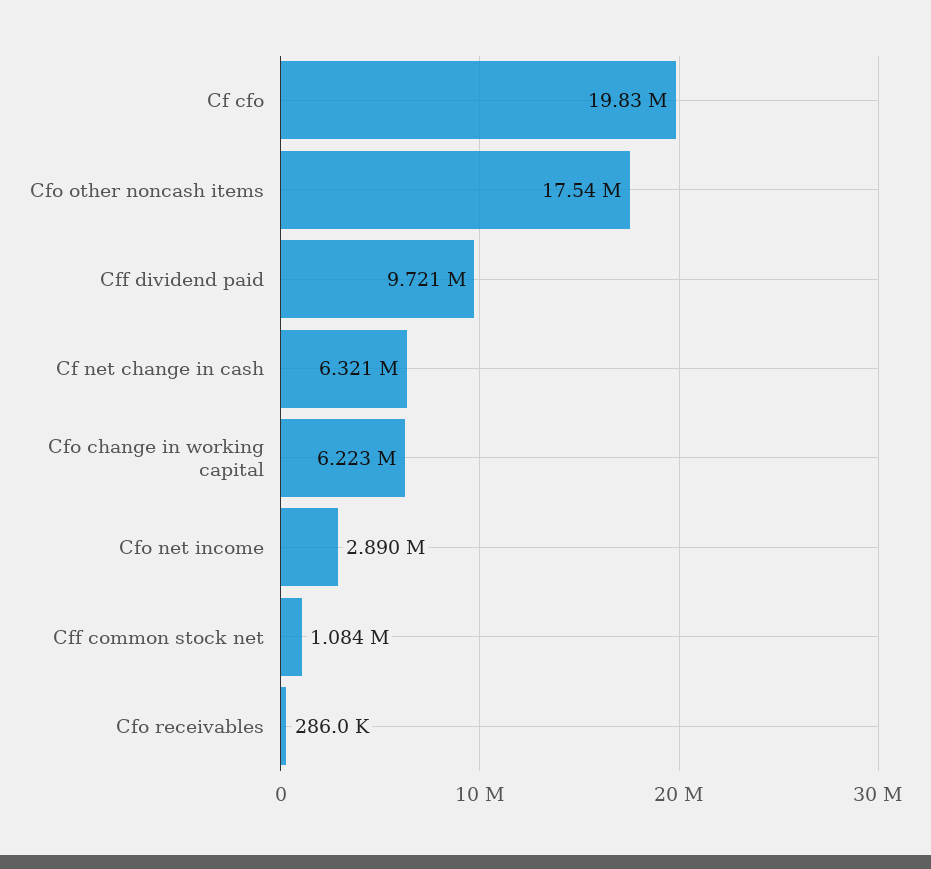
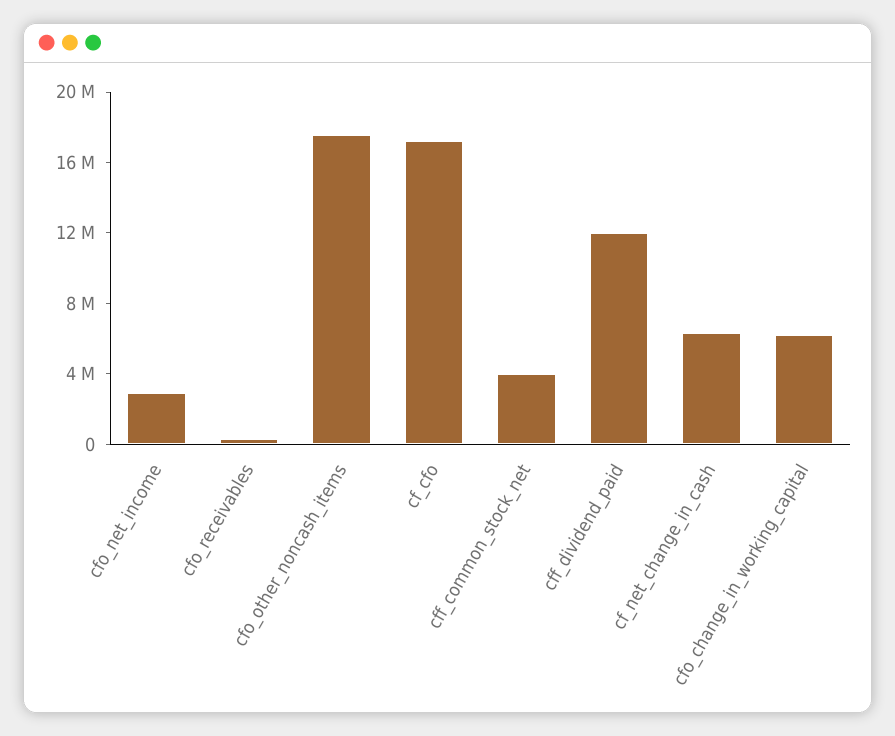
Cf cfo: 19830000 -> 17000000
Cff dividend paid: 9721000 -> 12000000
Cff common stock net: 1084000 -> 4000000

